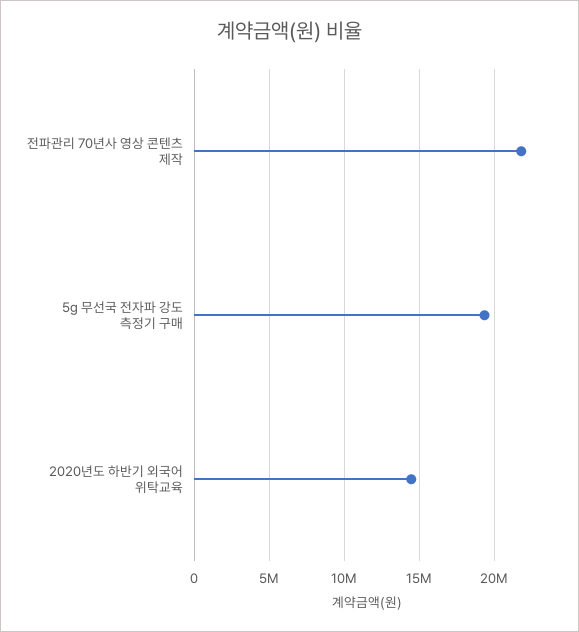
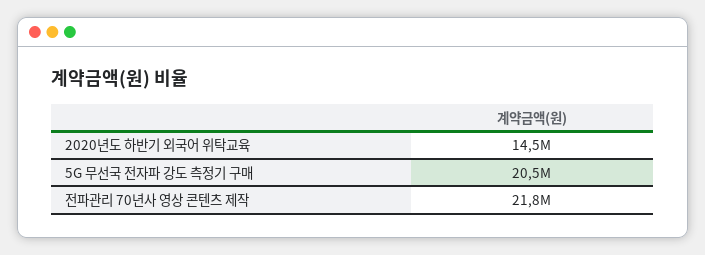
5g 무선국 전자파 강도 측정기 구매: 19500000 -> 20500000

